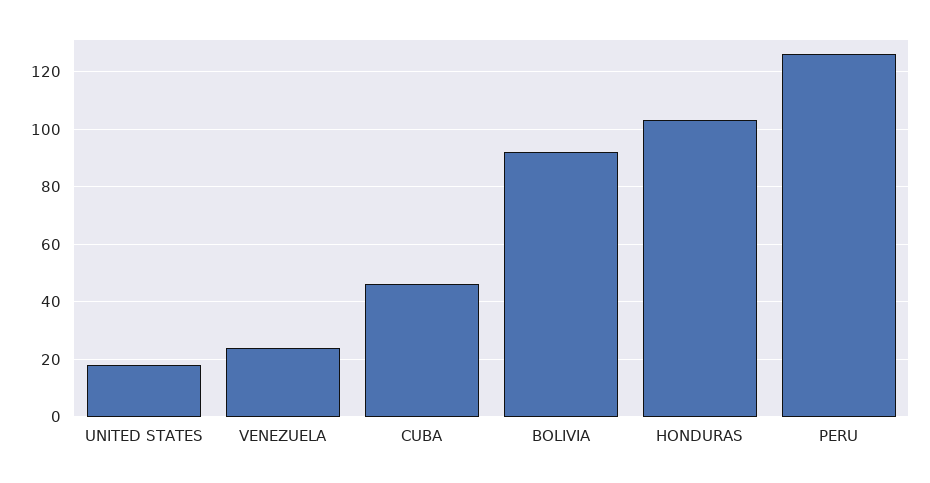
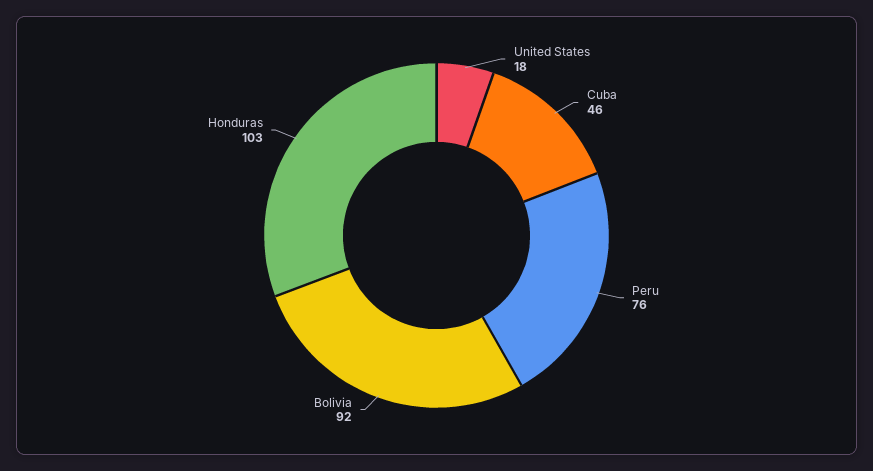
VENEZUELA: 25 -> none
PERU: 125 -> 76

